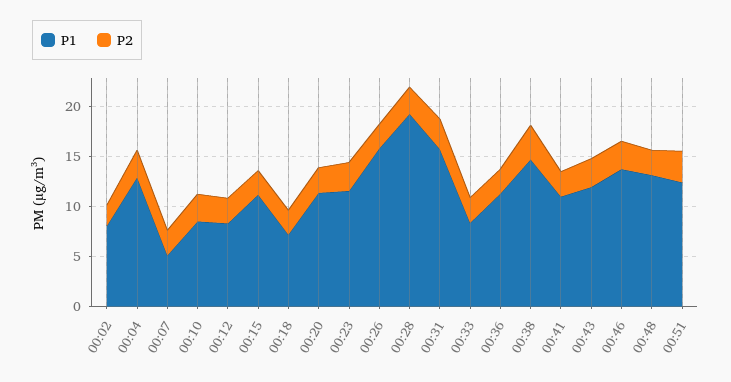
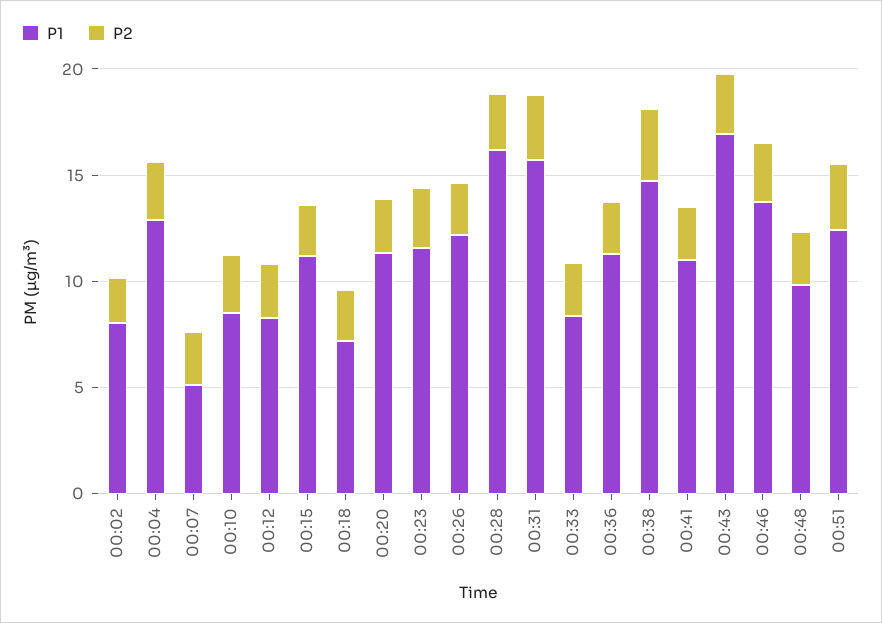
P1, 00:26: 16 -> 12
P1, 00:28: 19 -> 16
P1, 00:43: 12 -> 17
P1, 00:48: 13 -> 10

